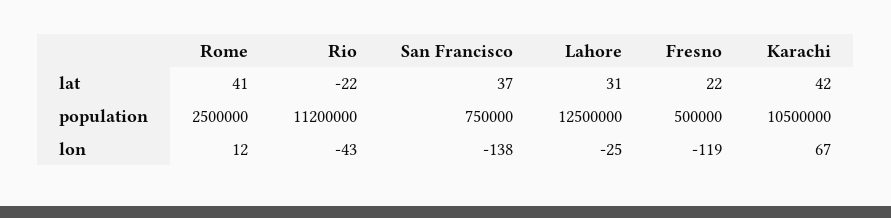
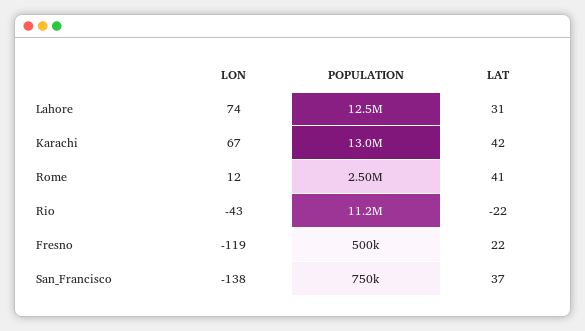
Karachi, population: 10500000 -> 13000000
Lahore, lon: -25 -> 74

